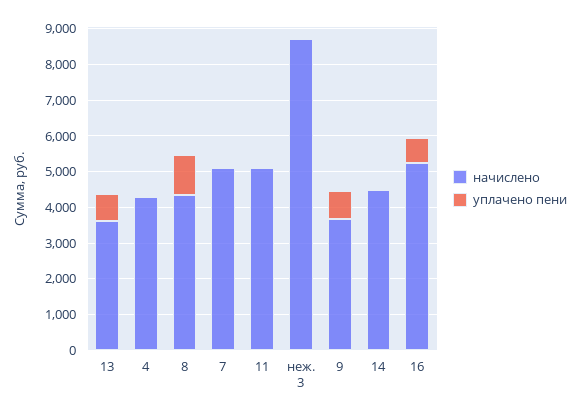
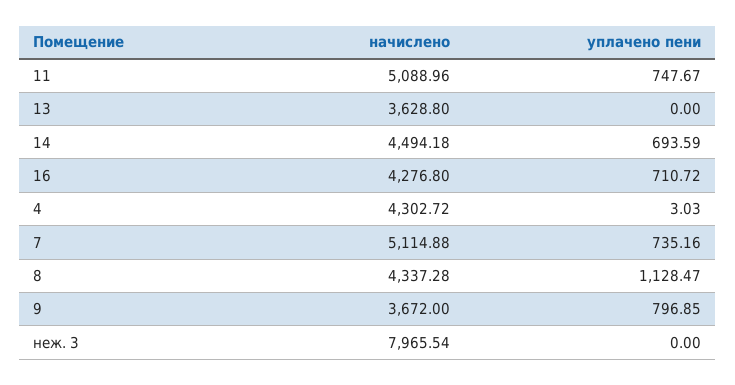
уплачено пени, 13: 750 -> 0
уплачено пени, 7: 0 -> 735.16
уплачено пени, 11: 0 -> 747.67
начислено, неж. 3: 8750 -> 7965.54
уплачено пени, 14: 0 -> 693.59
начислено, 16: 5250 -> 4276.8

